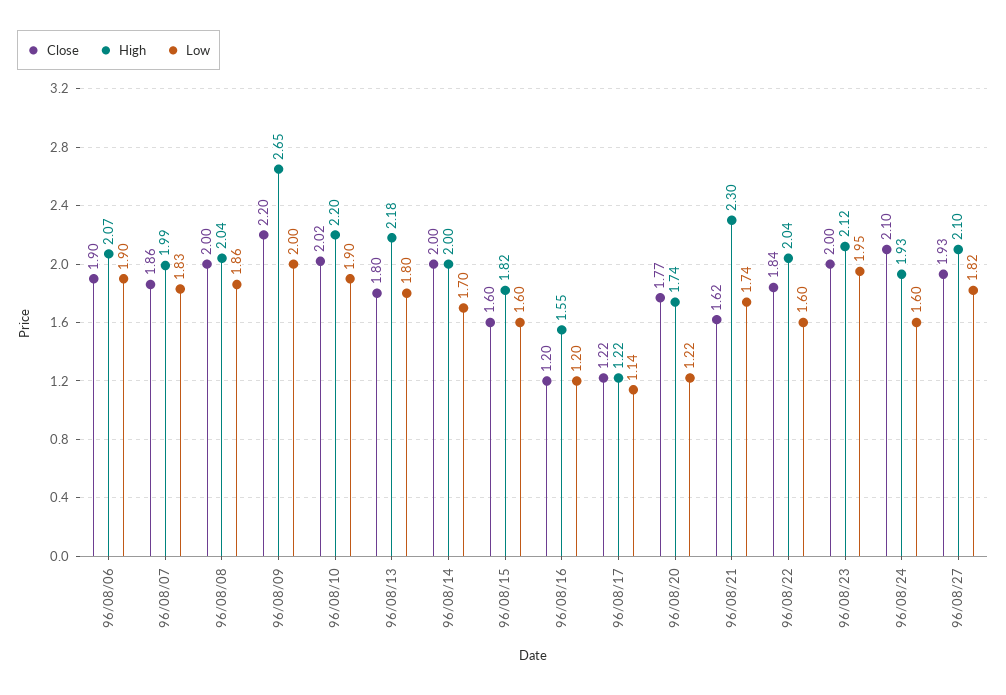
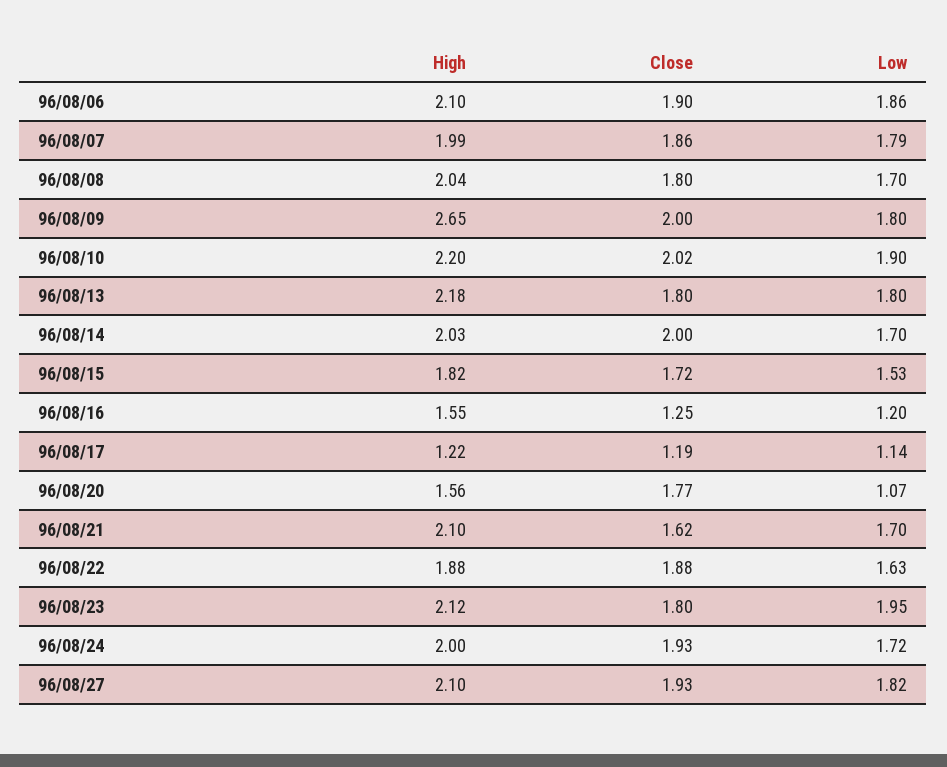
High, 96/08/06: 2.07 -> 2.1
Low, 96/08/06: 1.9 -> 1.86
Low, 96/08/07: 1.83 -> 1.79
Close, 96/08/08: 2 -> 1.8
Low, 96/08/08: 1.86 -> 1.7
Close, 96/08/09: 2.2 -> 2
Low, 96/08/09: 2 -> 1.8
High, 96/08/14: 2 -> 2.03
Close, 96/08/15: 1.6 -> 1.72
Low, 96/08/15: 1.6 -> 1.53
Close, 96/08/16: 1.2 -> 1.25
Close, 96/08/17: 1.22 -> 1.19
High, 96/08/20: 1.74 -> 1.56
Low, 96/08/20: 1.22 -> 1.07
High, 96/08/21: 2.3 -> 2.1
Low, 96/08/21: 1.74 -> 1.7
Close, 96/08/22: 1.84 -> 1.88
High, 96/08/22: 2.04 -> 1.88
Low, 96/08/22: 1.6 -> 1.63
Close, 96/08/23: 2 -> 1.8
Close, 96/08/24: 2.1 -> 1.93
High, 96/08/24: 1.93 -> 2
Low, 96/08/24: 1.6 -> 1.72

